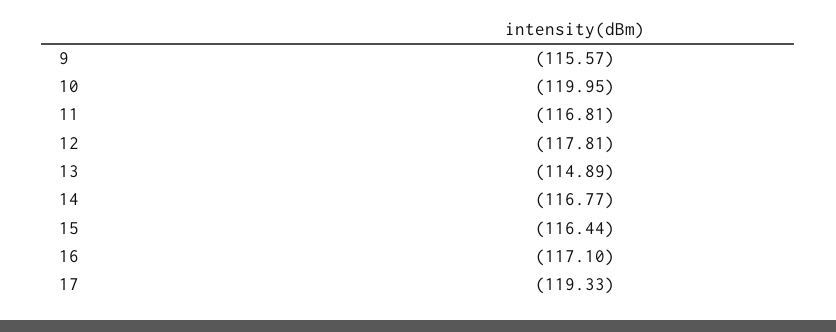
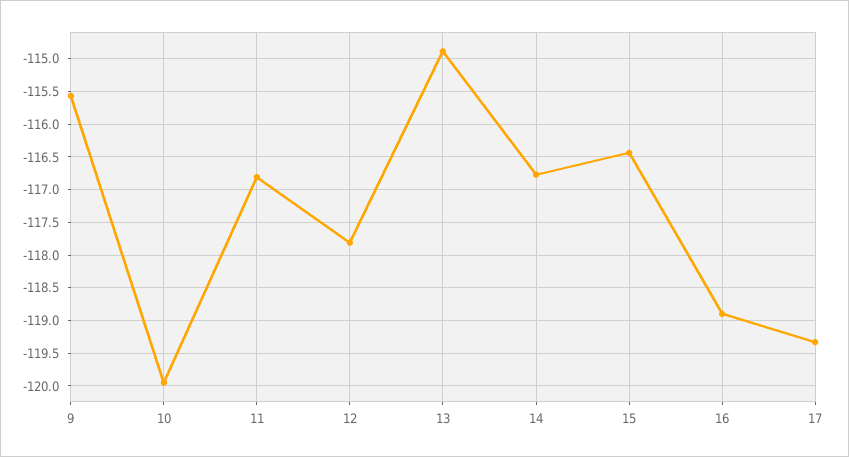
16: -117.1 -> -118.9

